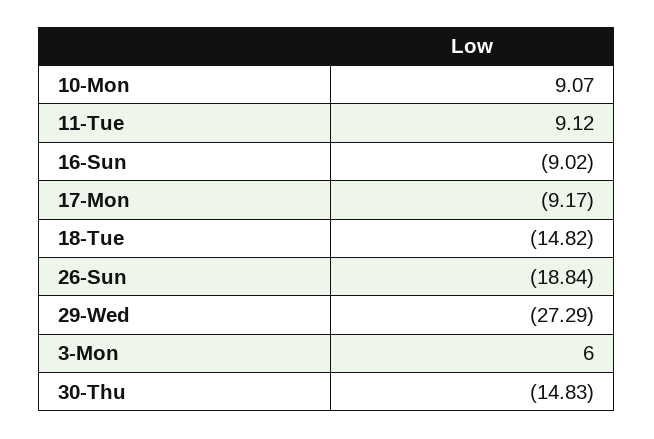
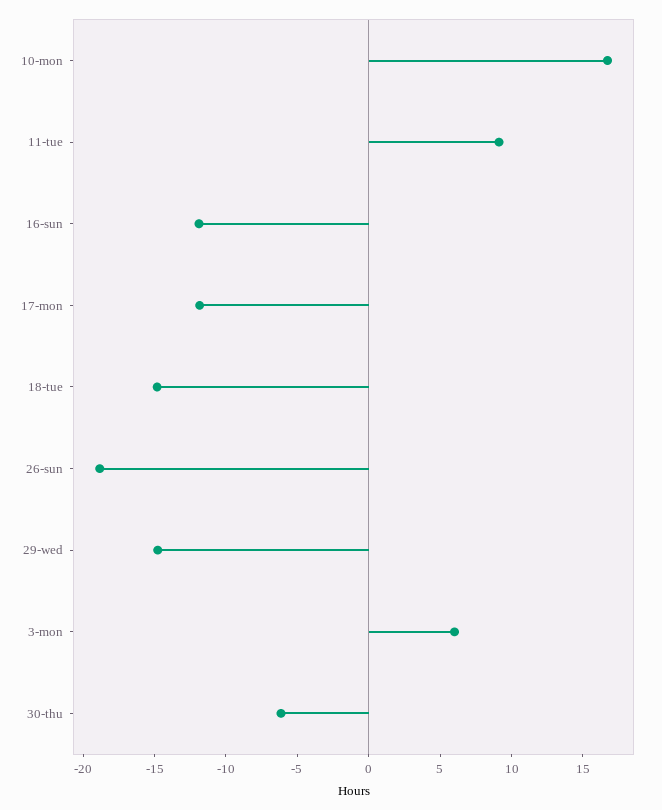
10-Mon: 9.07 -> 17
16-Sun: -9.02 -> -12
17-Mon: -9.17 -> -12
29-Wed: -27.29 -> -15
30-Thu: -14.83 -> -6

